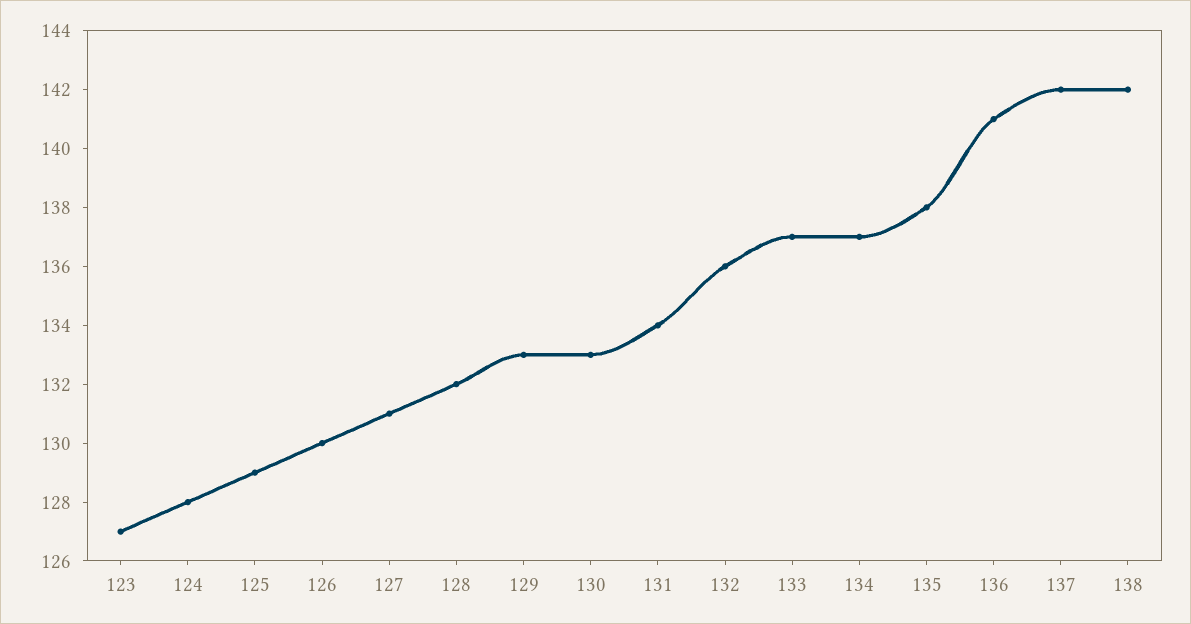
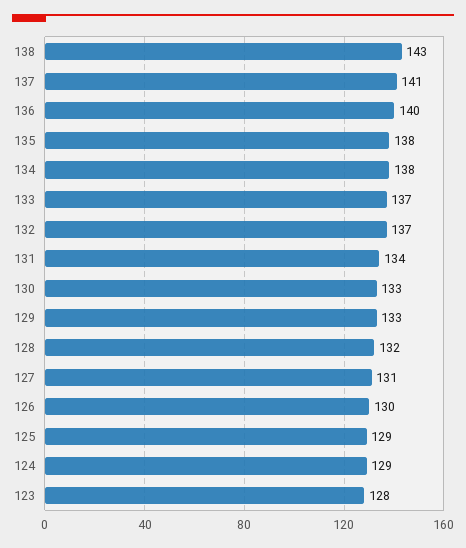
123: 127 -> 128
124: 128 -> 129
132: 136 -> 137
134: 137 -> 138
136: 141 -> 140
137: 142 -> 141
138: 142 -> 143

